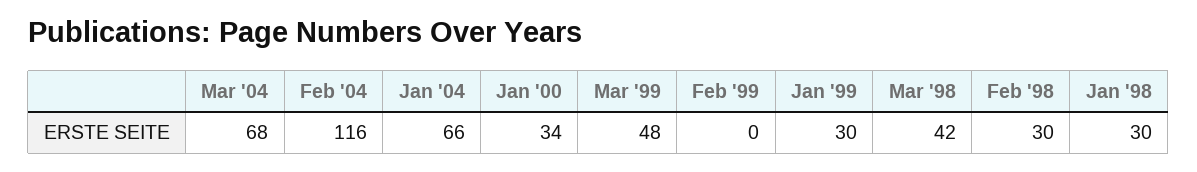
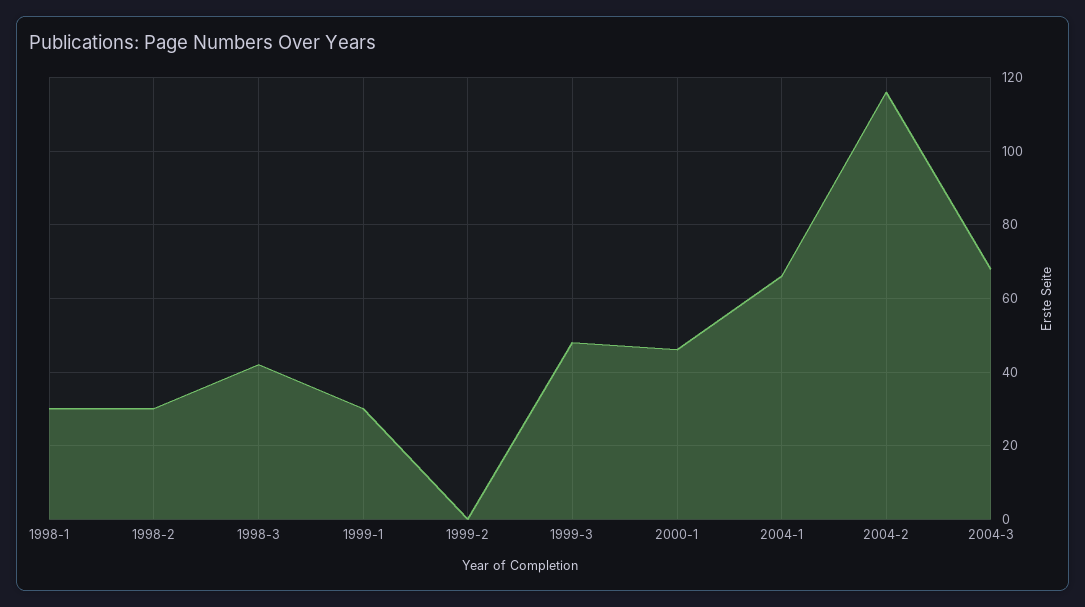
Jan '00: 34 -> 45

